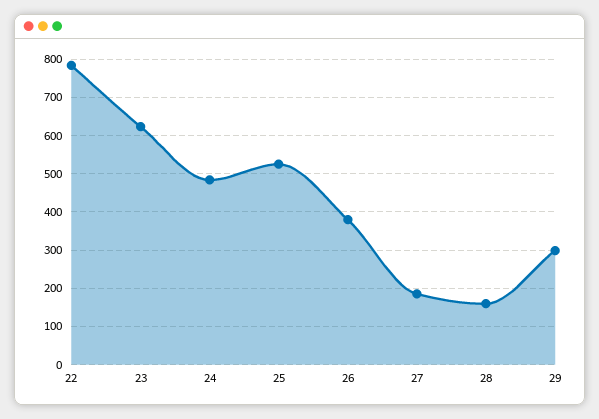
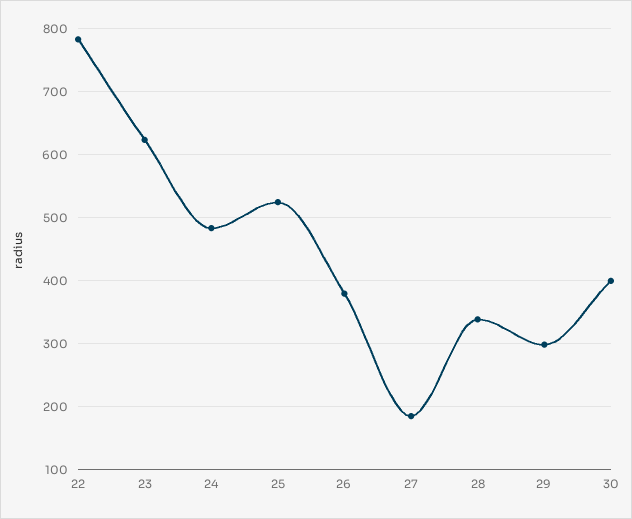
28: 160 -> 340
30: none -> 400

